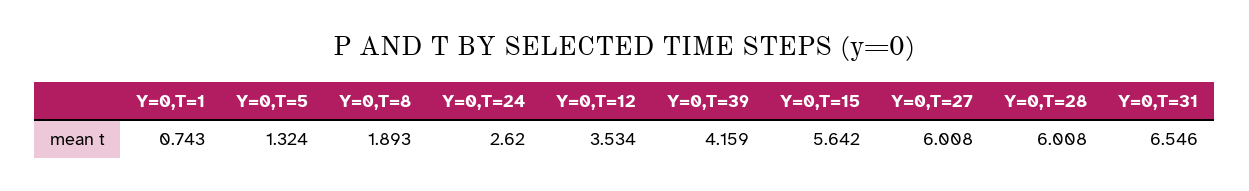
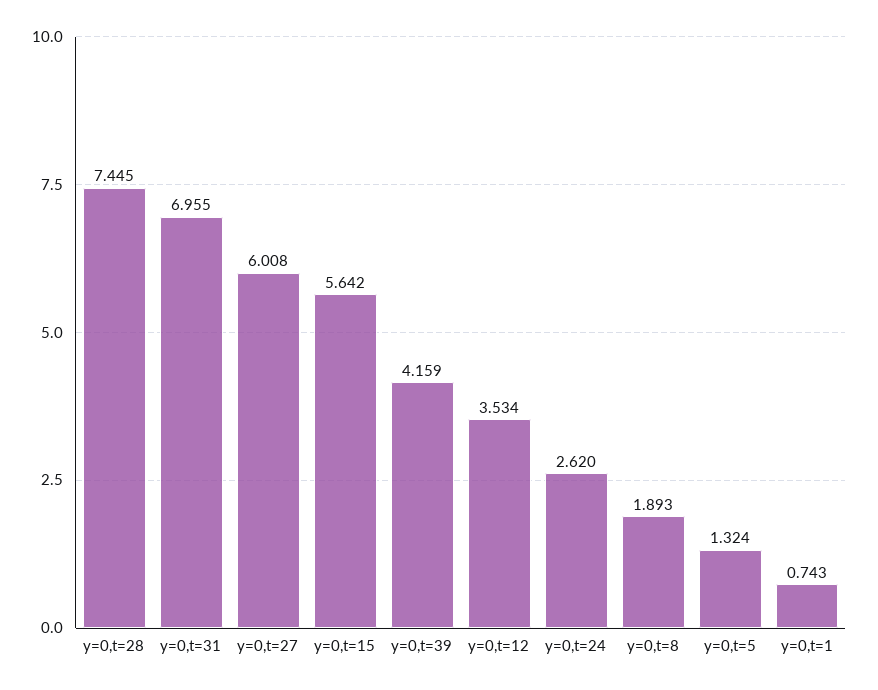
Y=0,T=28: 6.008 -> 7.445
Y=0,T=31: 6.546 -> 6.955

